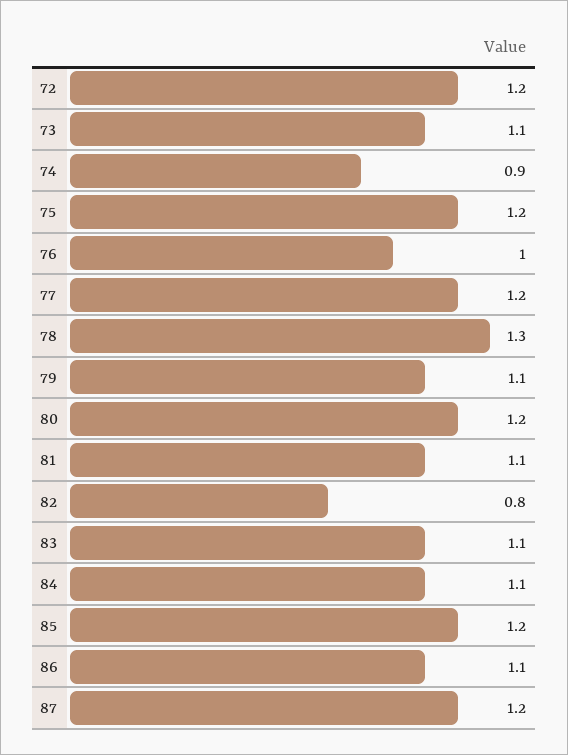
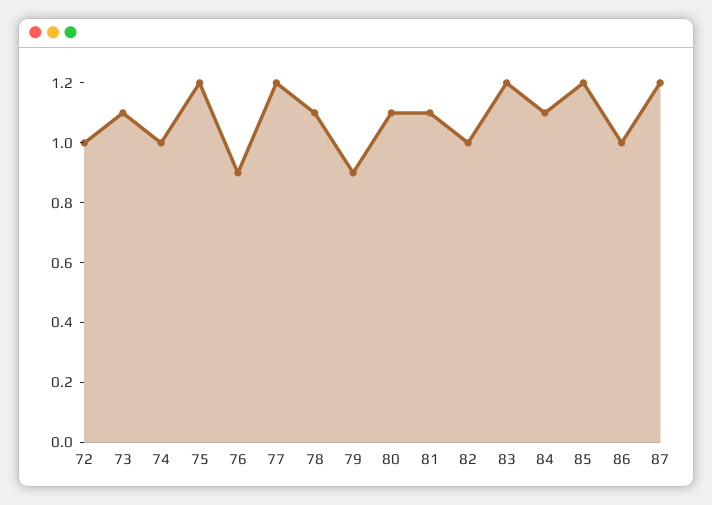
72: 1.2 -> 1
74: 0.9 -> 1
76: 1 -> 0.9
78: 1.3 -> 1.1
79: 1.1 -> 0.9
80: 1.2 -> 1.1
82: 0.8 -> 1
83: 1.1 -> 1.2
86: 1.1 -> 1

